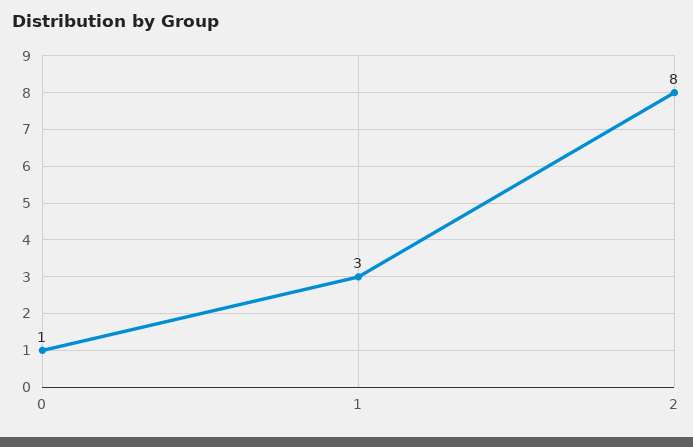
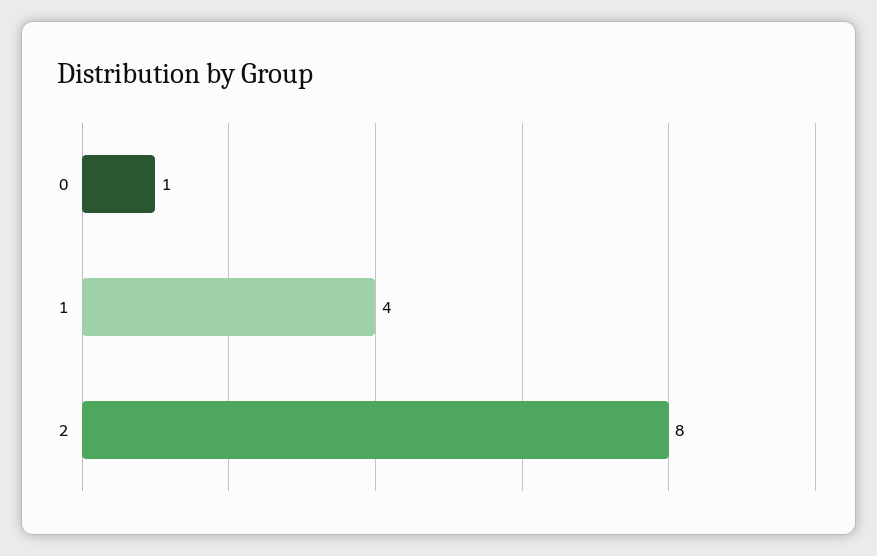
1: 3 -> 4

